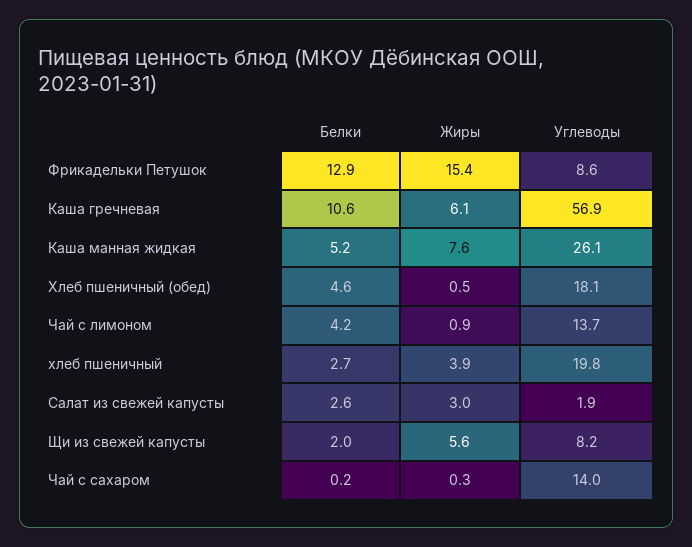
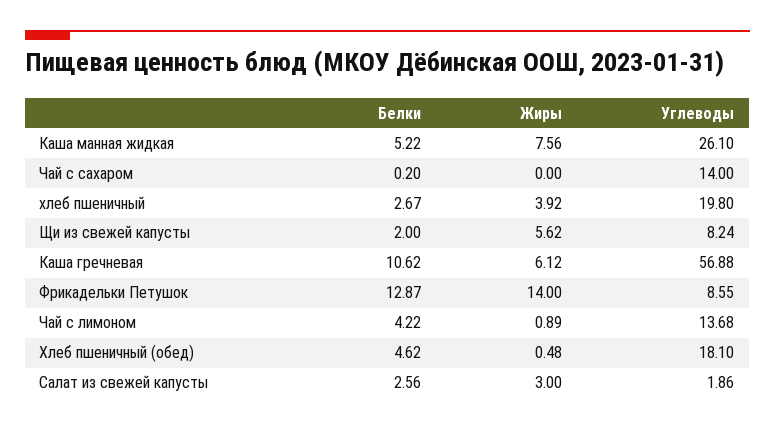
Жиры, Фрикадельки Петушок: 15.4 -> 14
Жиры, Чай с сахаром: 0.3 -> 0

